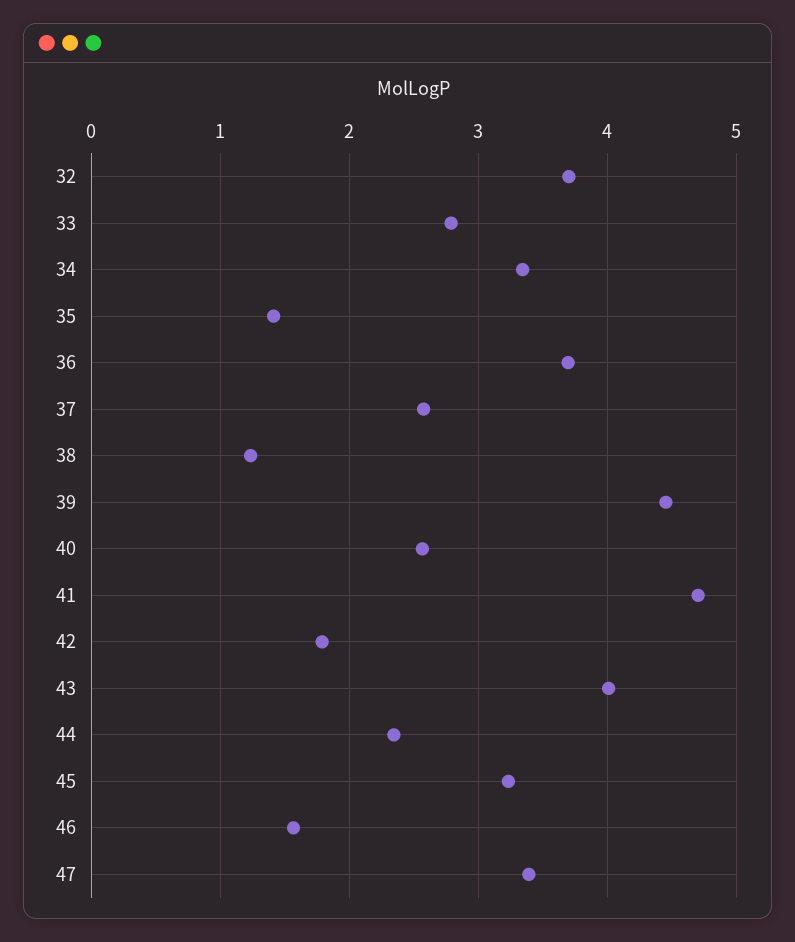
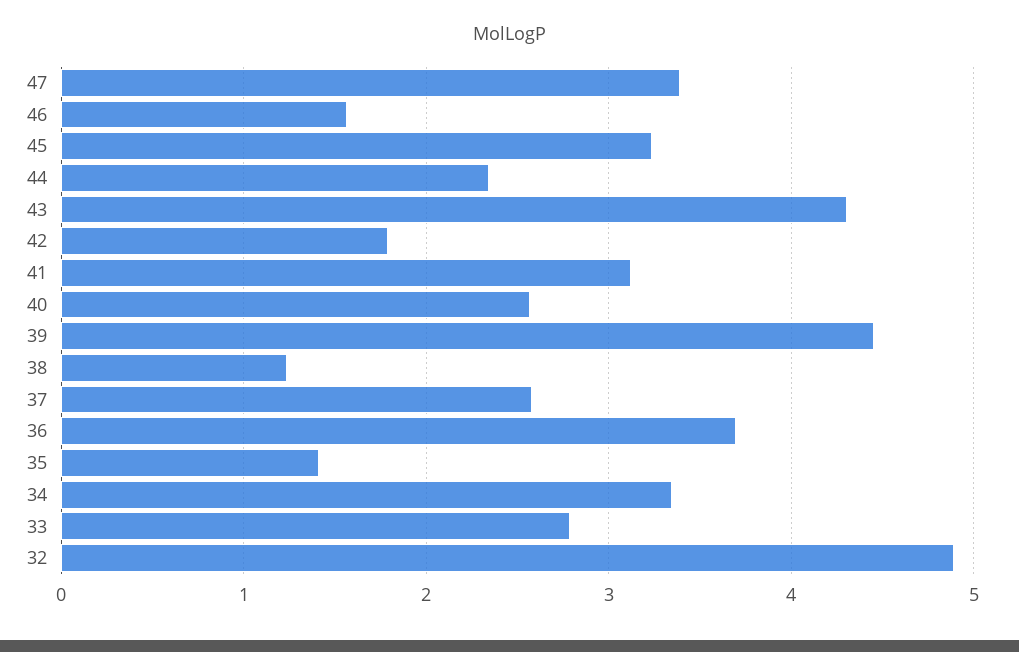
32: 3.7 -> 4.9
41: 4.7 -> 3.1
43: 4 -> 4.3

